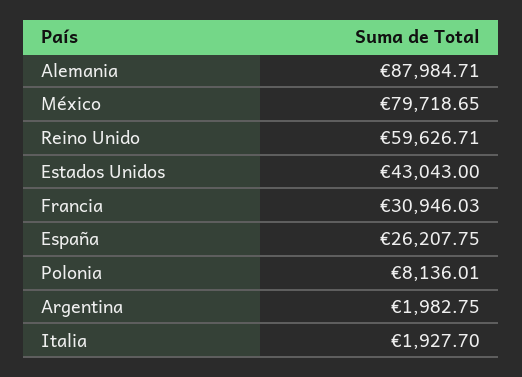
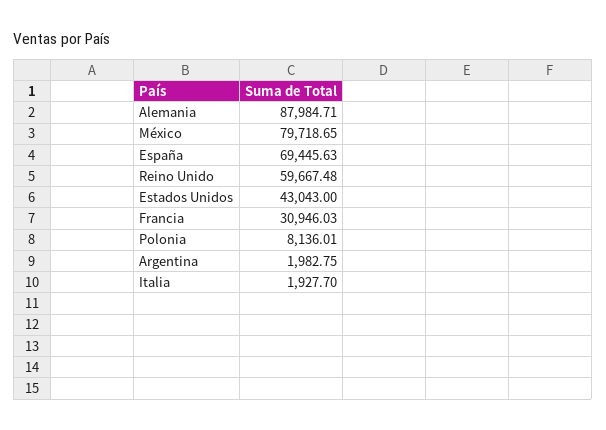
Reino Unido: 59626.71 -> 59667.48
España: 26207.75 -> 69445.63

